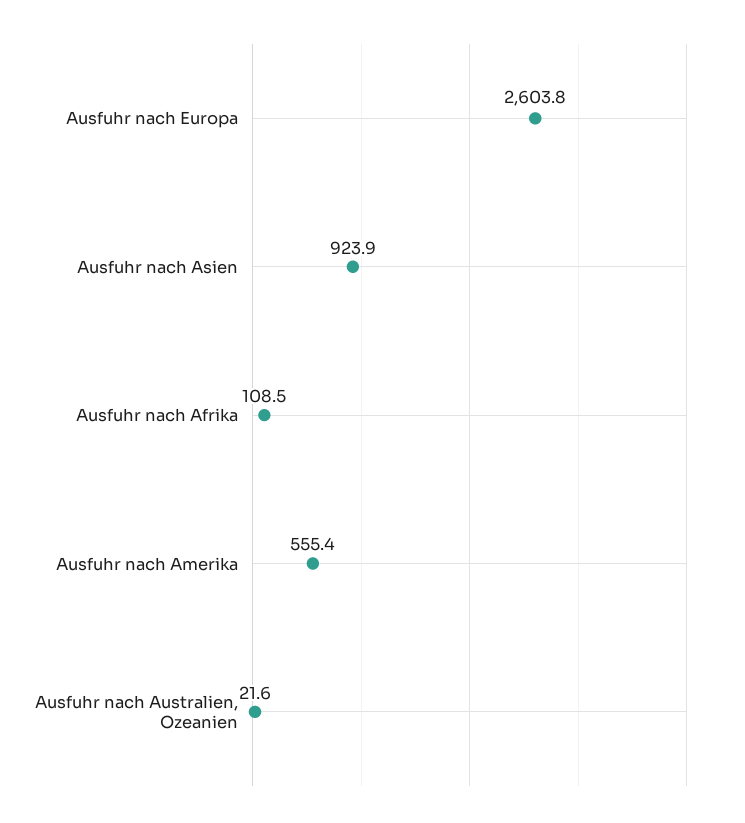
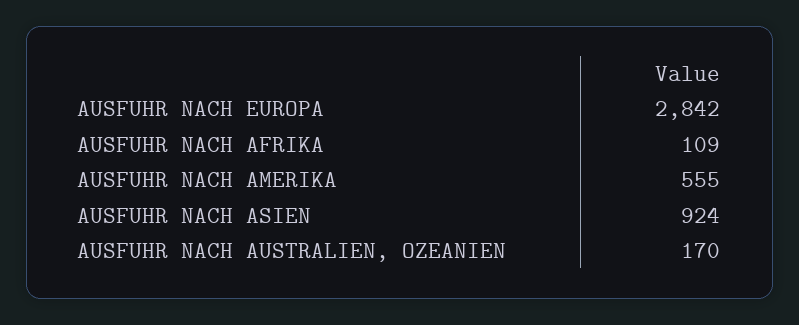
Ausfuhr nach Europa: 2603.8 -> 2842
Ausfuhr nach Australien, Ozeanien: 21.6 -> 170

